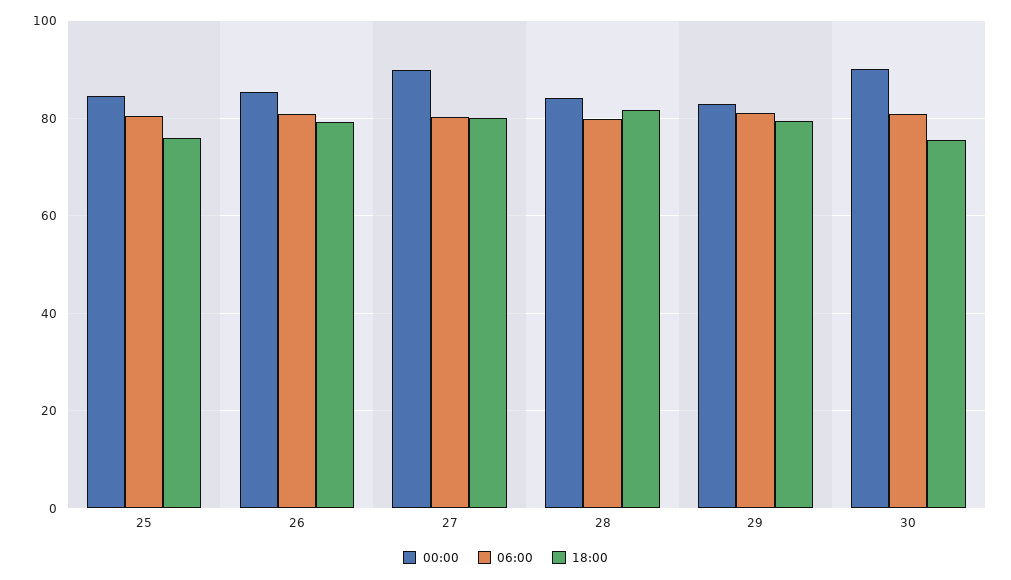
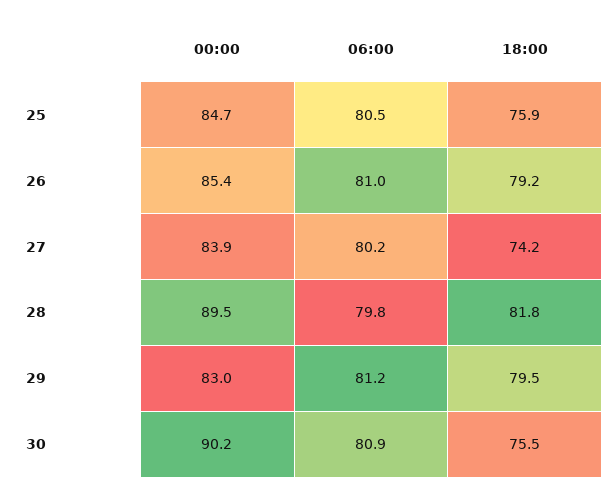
00:00, 27: 90 -> 83.9
18:00, 27: 80 -> 74.2
00:00, 28: 84 -> 89.5

